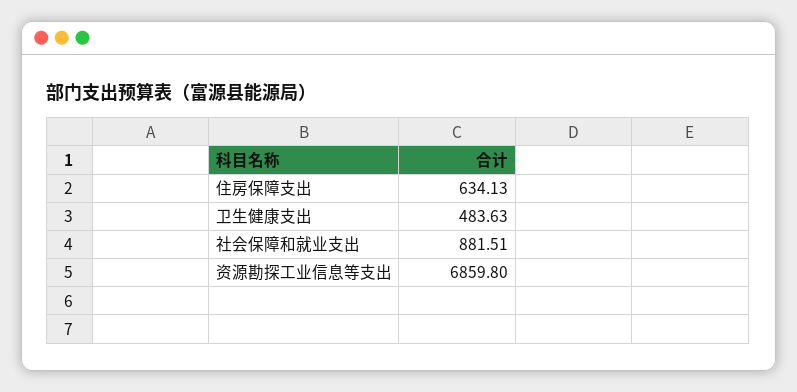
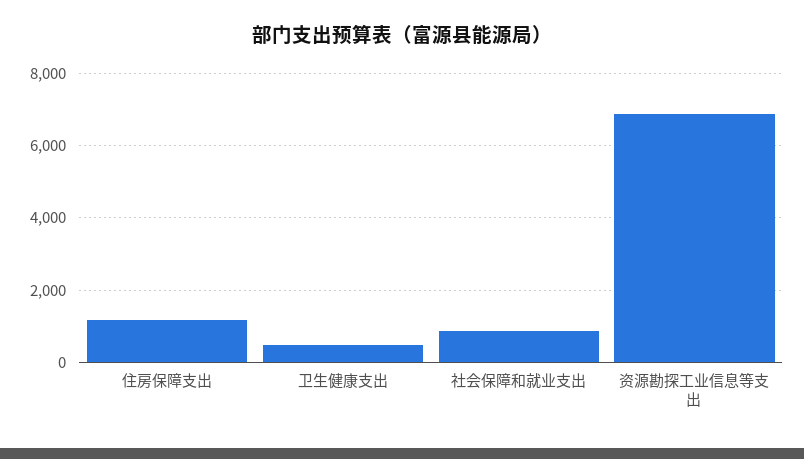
住房保障支出: 634.13 -> 1200

